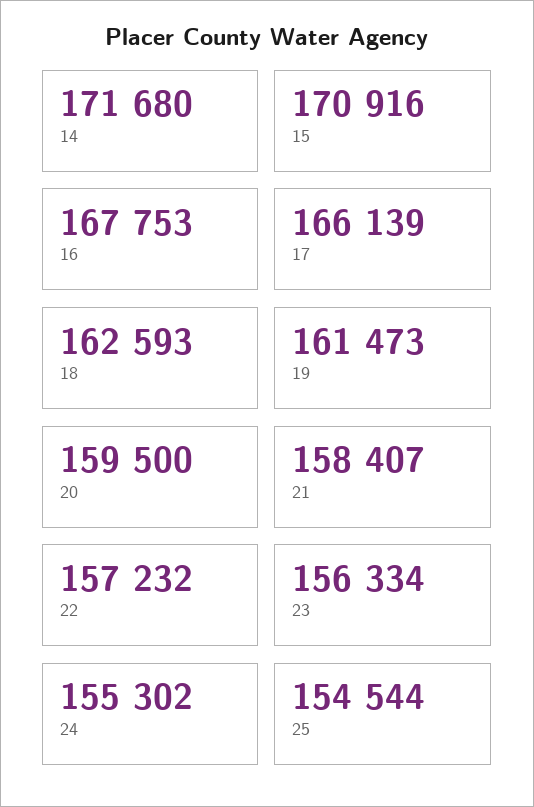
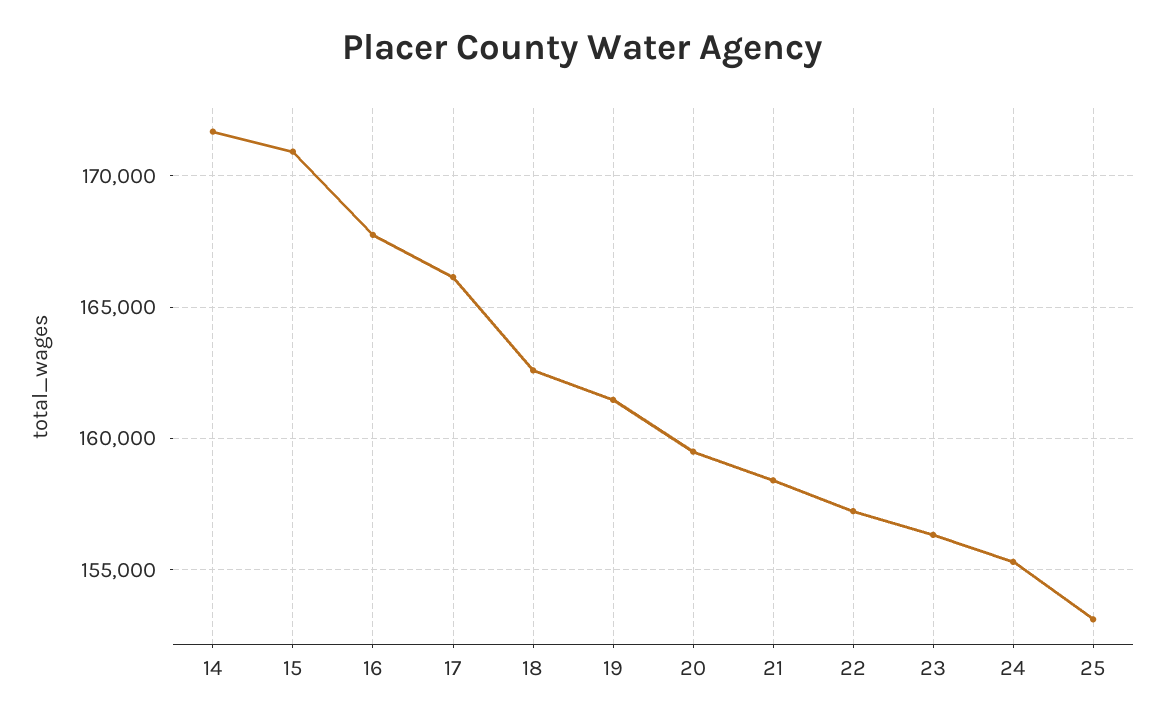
25: 154544 -> 153000

